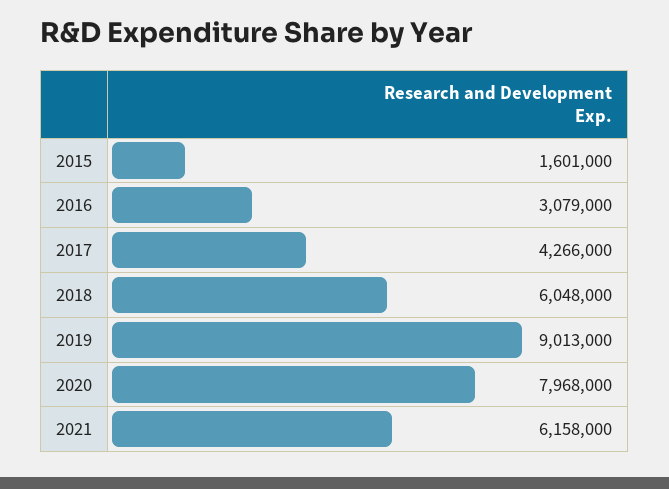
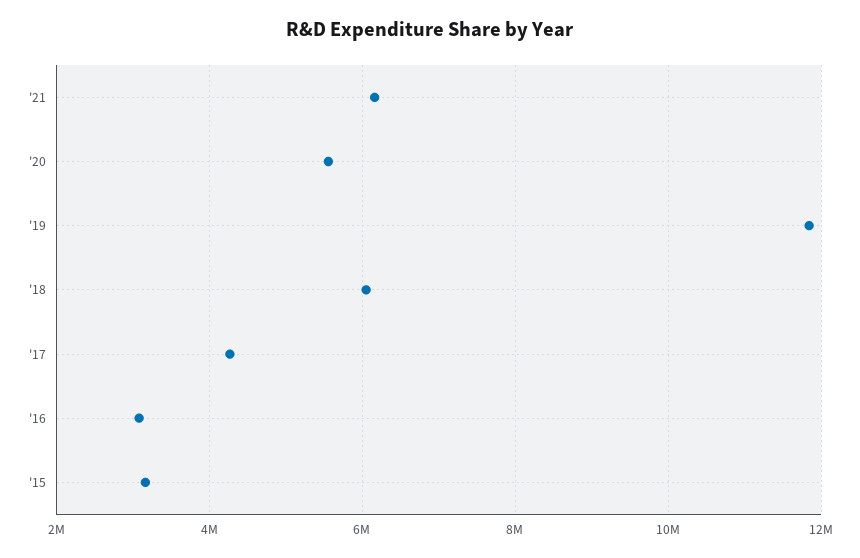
2015: 1601000 -> 3200000
2019: 9013000 -> 11800000
2020: 7968000 -> 5600000

